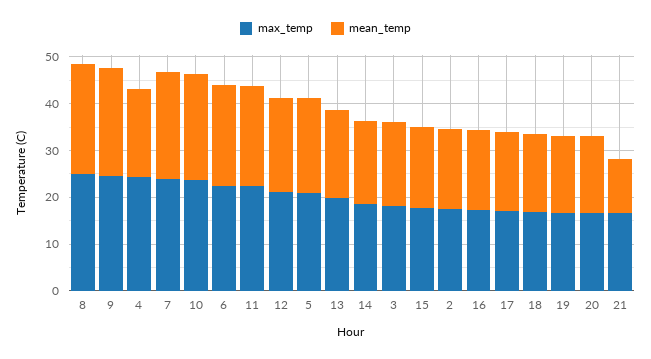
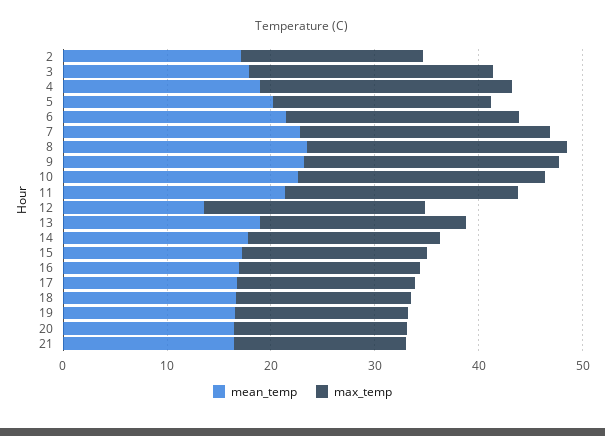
mean_temp, 12: 20 -> 14
max_temp, 3: 18 -> 24
mean_temp, 21: 12 -> 16

